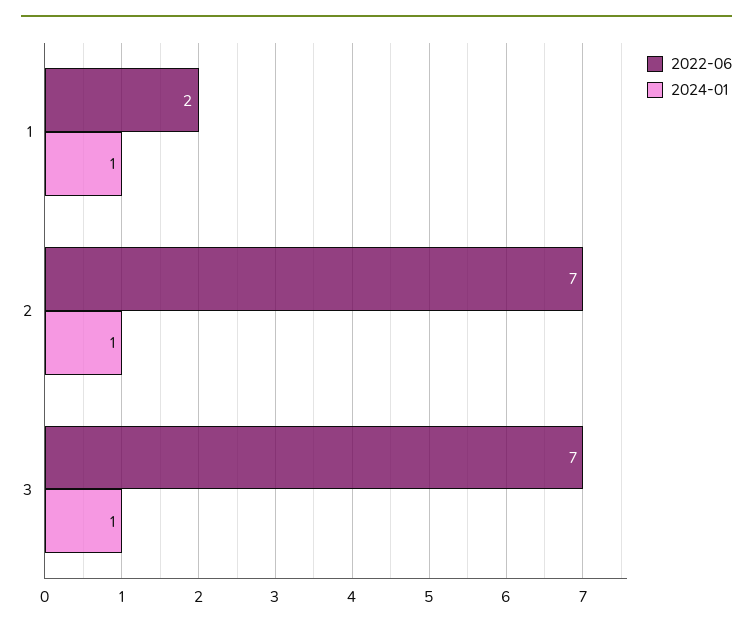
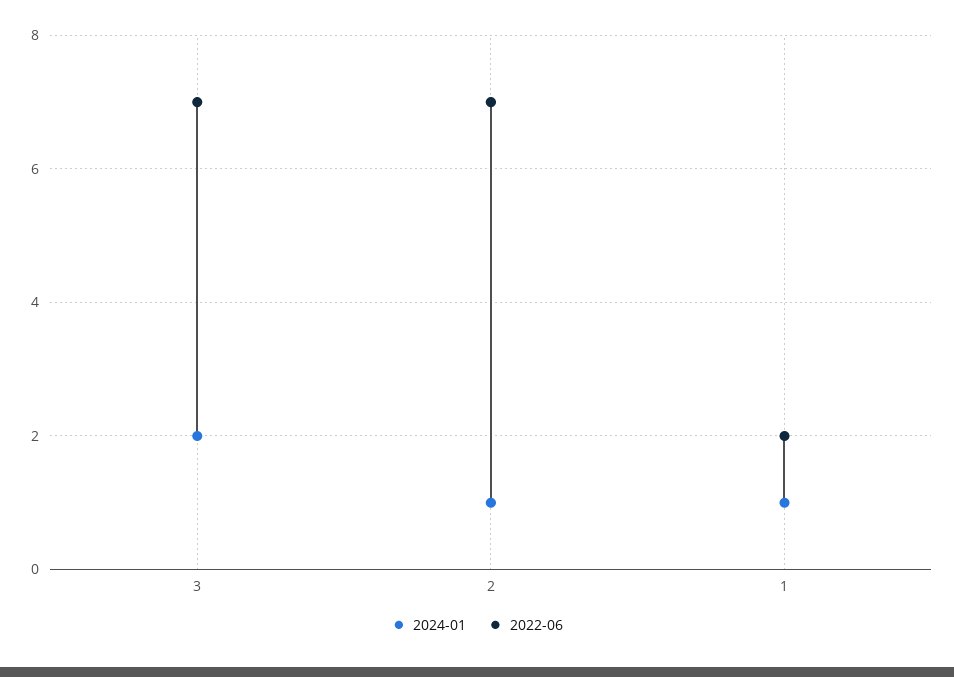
2024-01, 3: 1 -> 2

